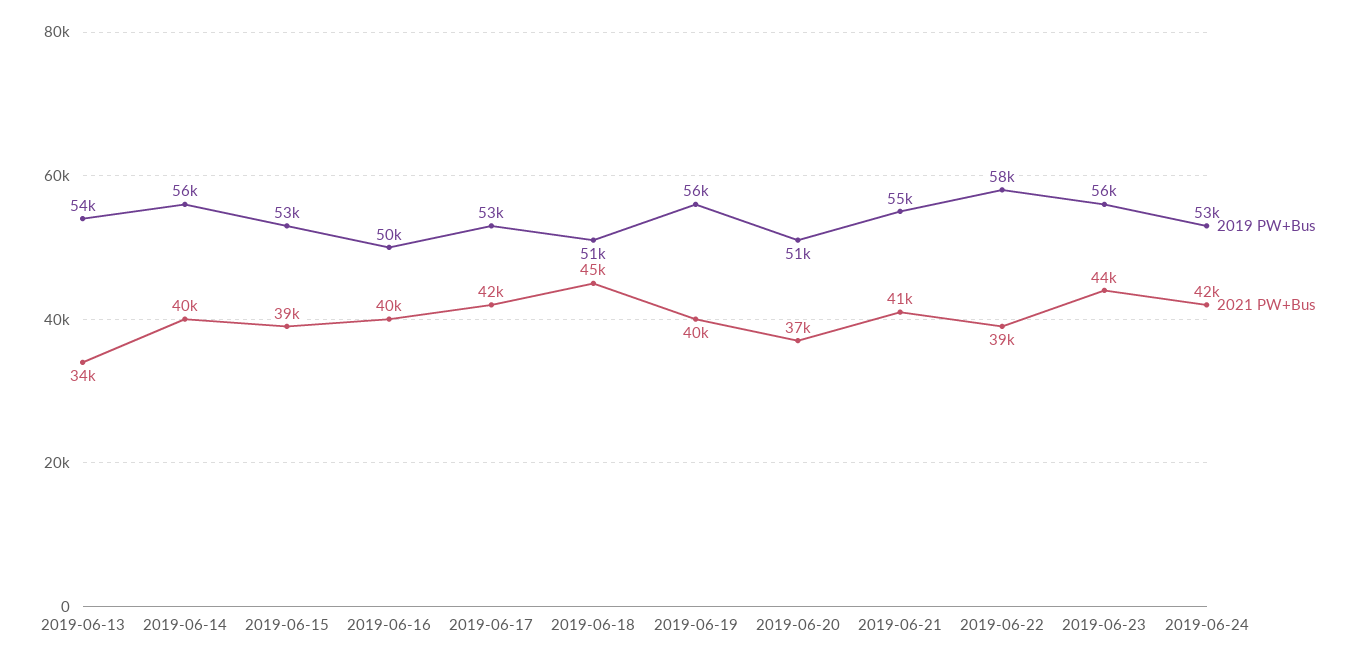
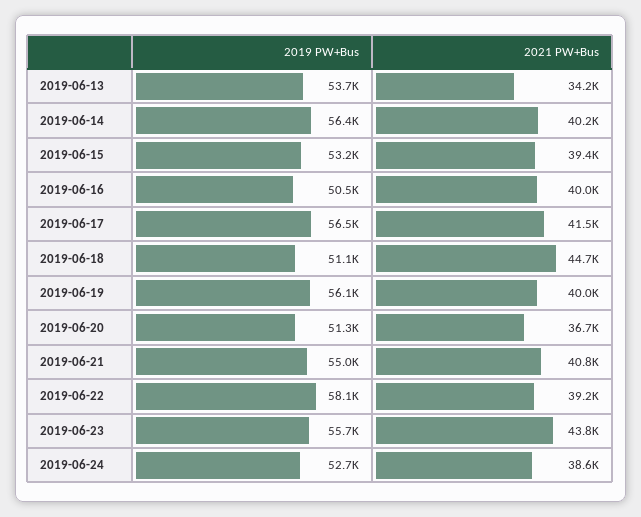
2019 PW+Bus, 2019-06-17: 53000 -> 56500
2021 PW+Bus, 2019-06-24: 42000 -> 38600

